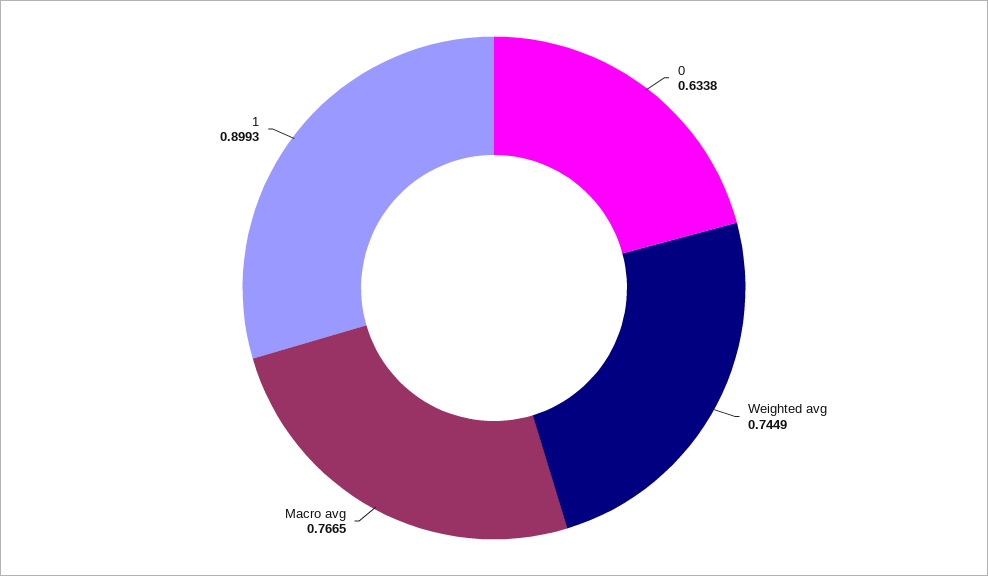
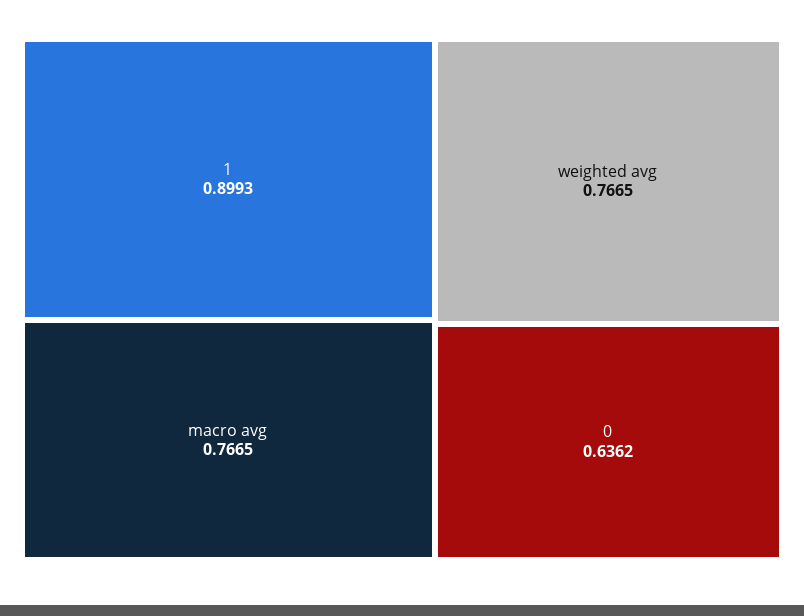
0: 0.6338 -> 0.6362
Weighted avg: 0.7449 -> 0.7665

